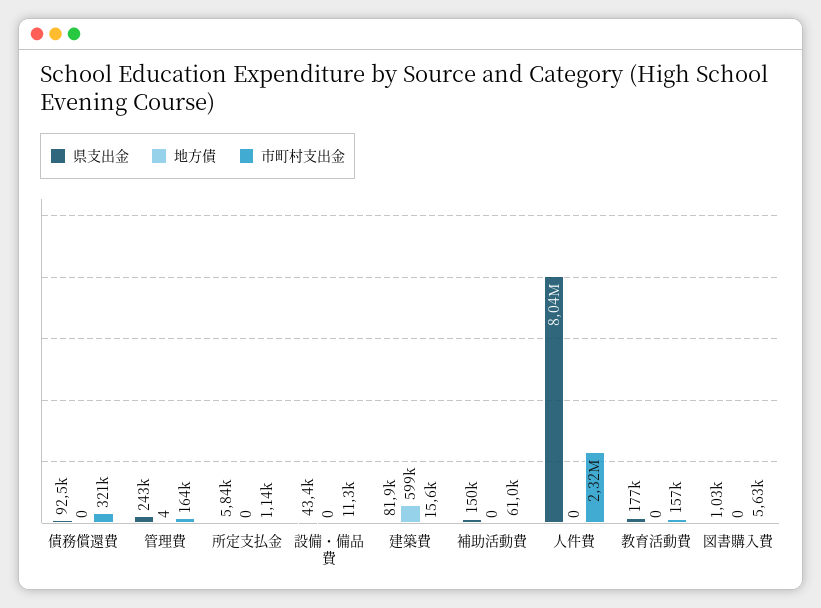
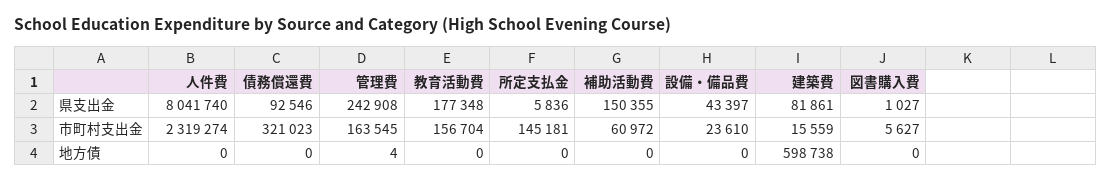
市町村支出金, 所定支払金: 1140 -> 145181
市町村支出金, 設備・備品費: 11300 -> 23610

